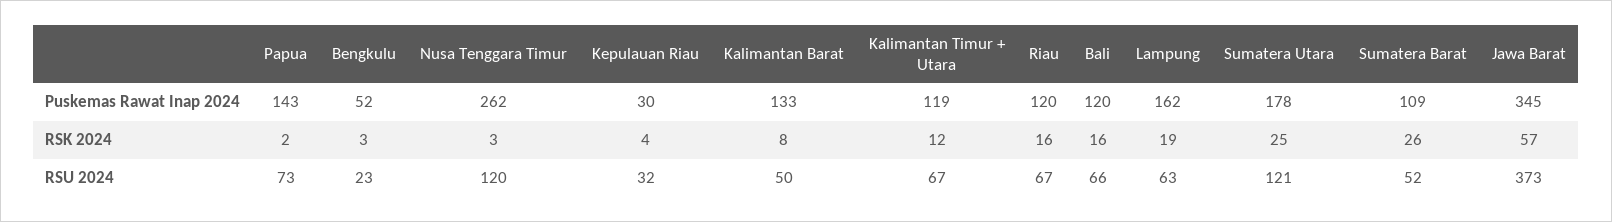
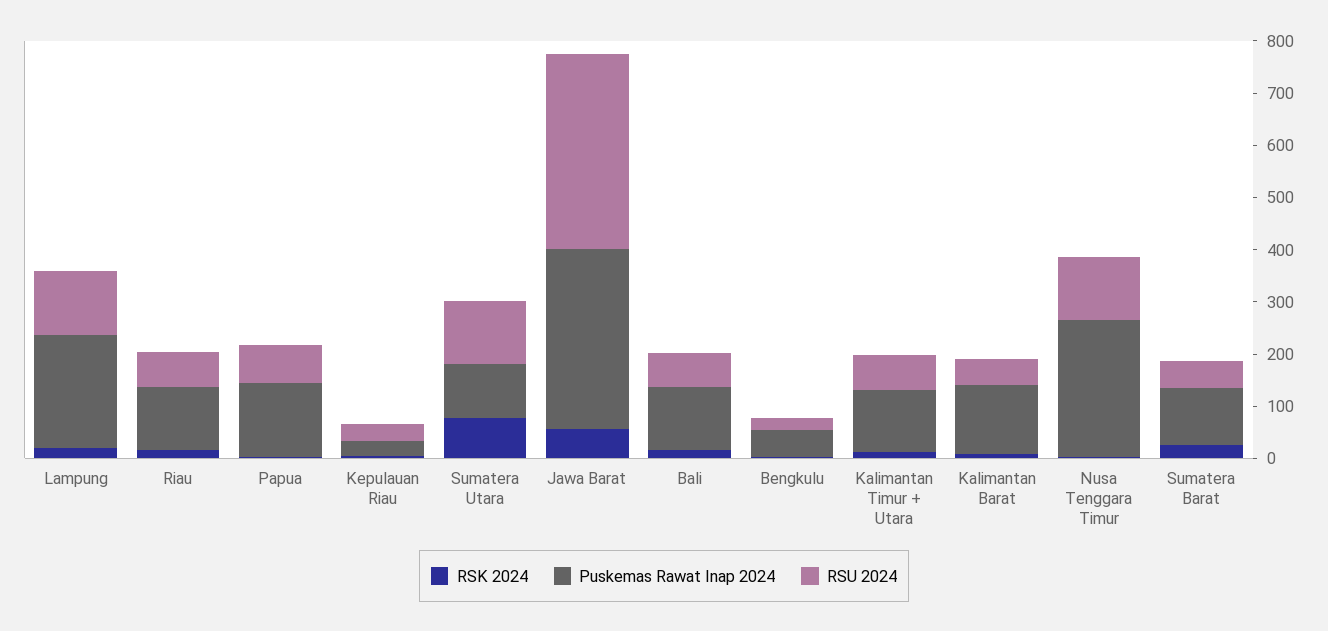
Puskemas Rawat Inap 2024, Lampung: 162 -> 220
Puskemas Rawat Inap 2024, Sumatera Utara: 178 -> 100
RSK 2024, Sumatera Utara: 25 -> 80
RSU 2024, Lampung: 63 -> 120

